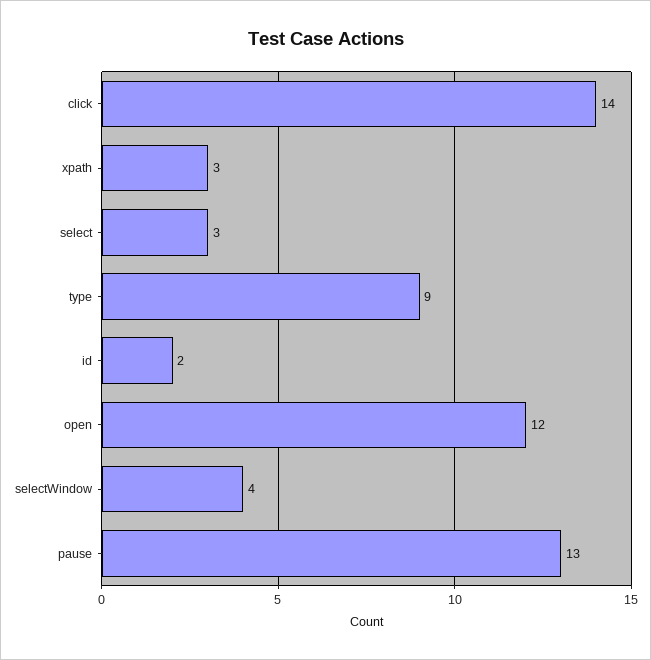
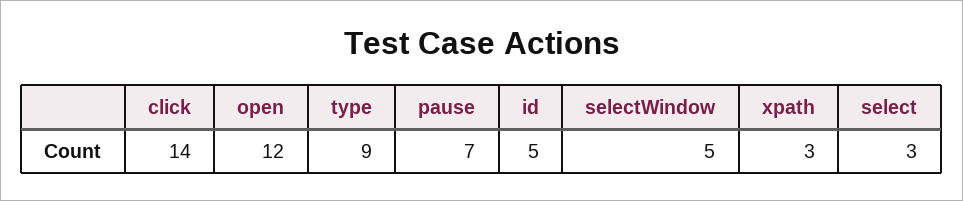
id: 2 -> 5
selectWindow: 4 -> 5
pause: 13 -> 7

